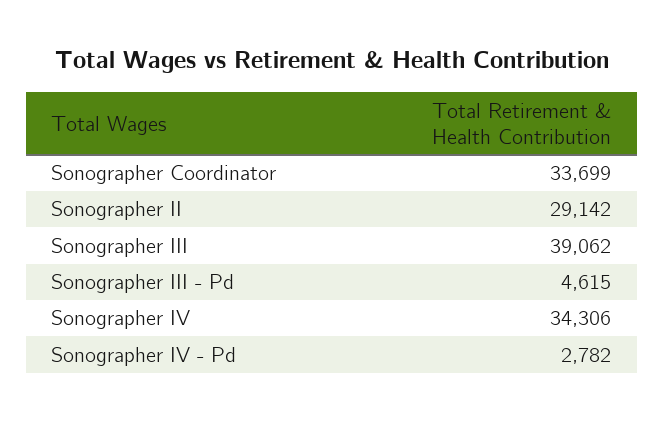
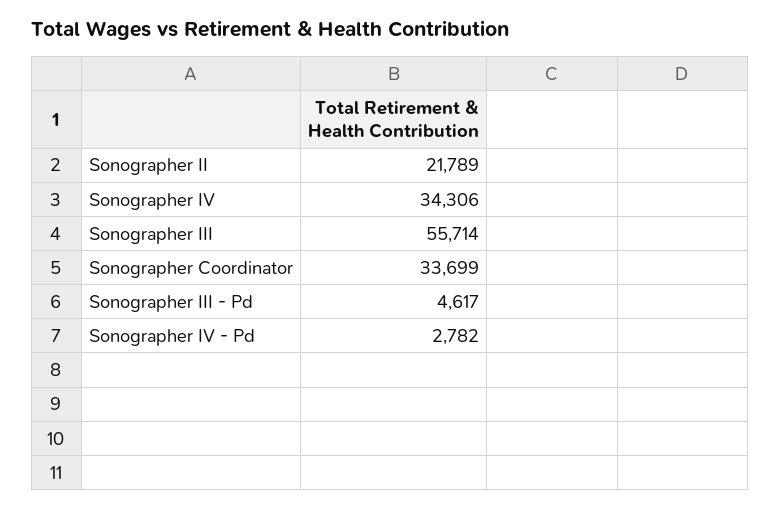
Sonographer II: 29142 -> 21789
Sonographer III: 39062 -> 55714
Sonographer III - Pd: 4615 -> 4617

